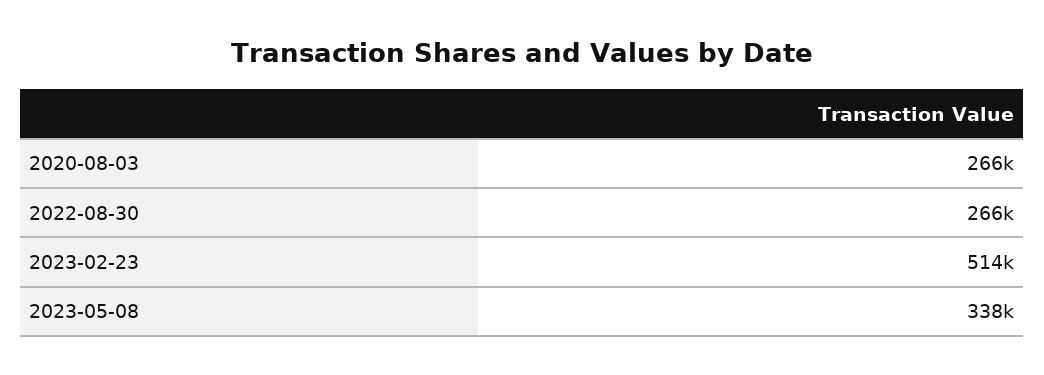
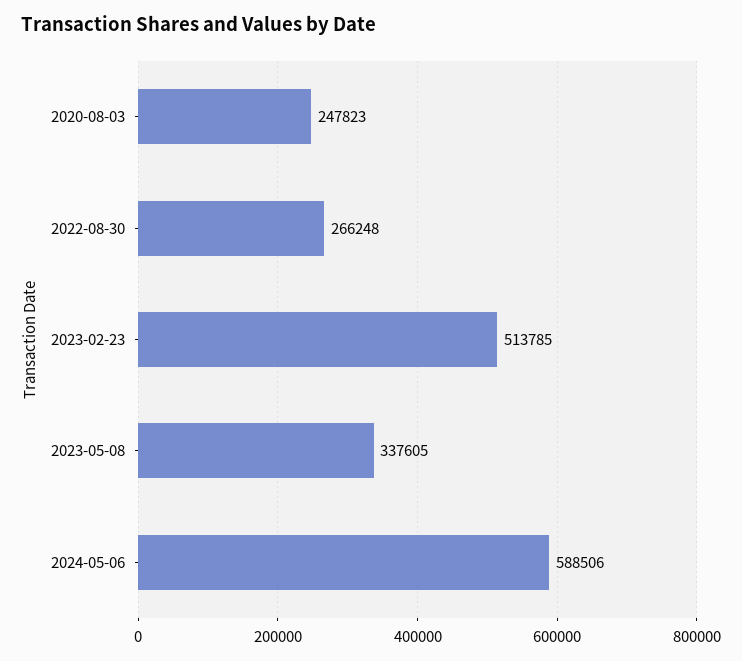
2020-08-03: 266000 -> 247823
2024-05-06: none -> 588506

